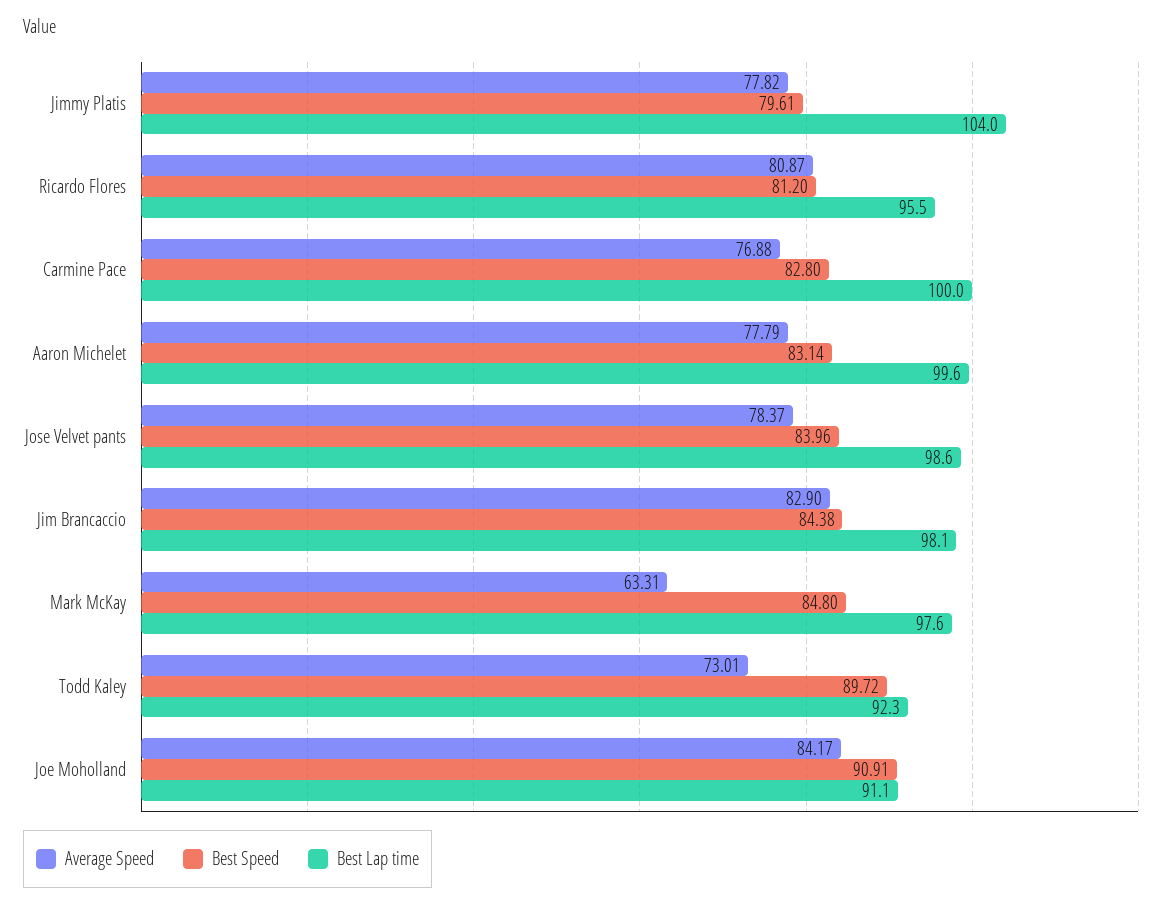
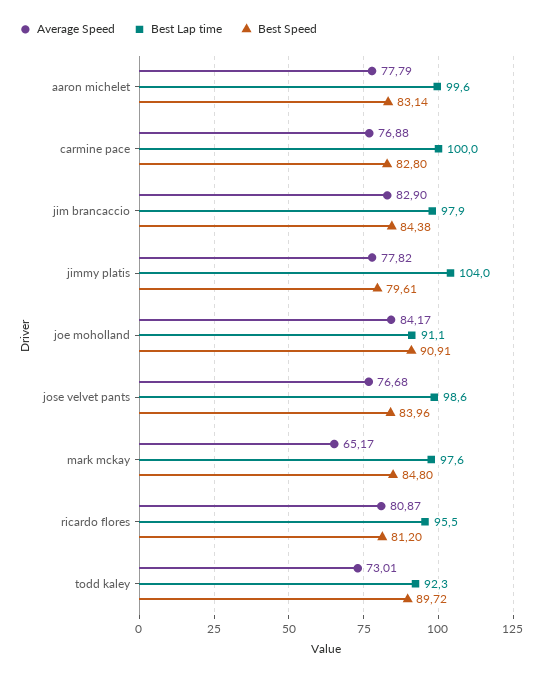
Average Speed, Jose Velvet pants: 78.37 -> 76.68
Best Lap time, Jim Brancaccio: 98.1 -> 97.9
Average Speed, Mark McKay: 63.31 -> 65.17

